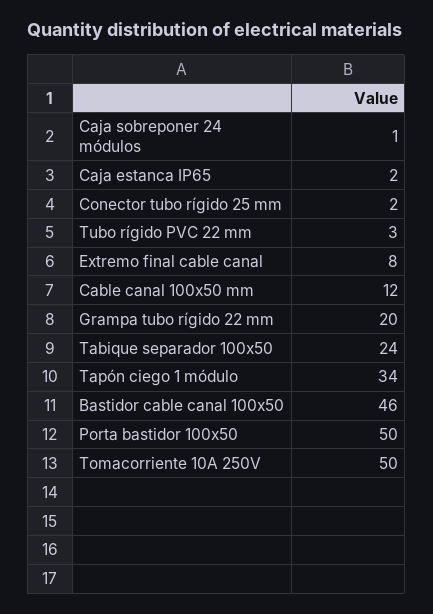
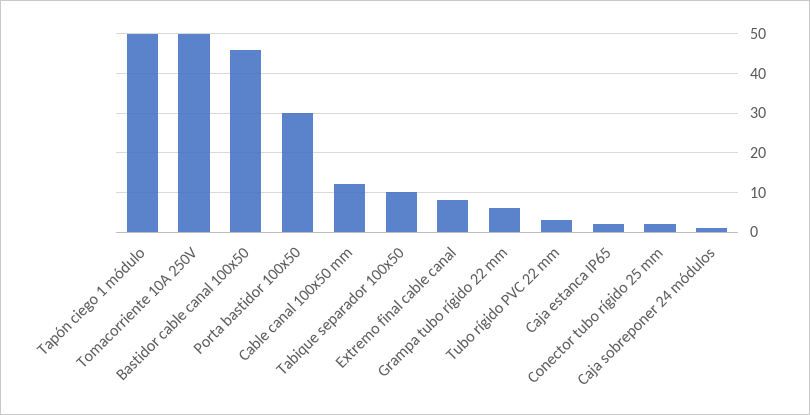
Grampa tubo rígido 22 mm: 20 -> 5
Tabique separador 100x50: 24 -> 10
Tapón ciego 1 módulo: 34 -> 50
Porta bastidor 100x50: 50 -> 30

